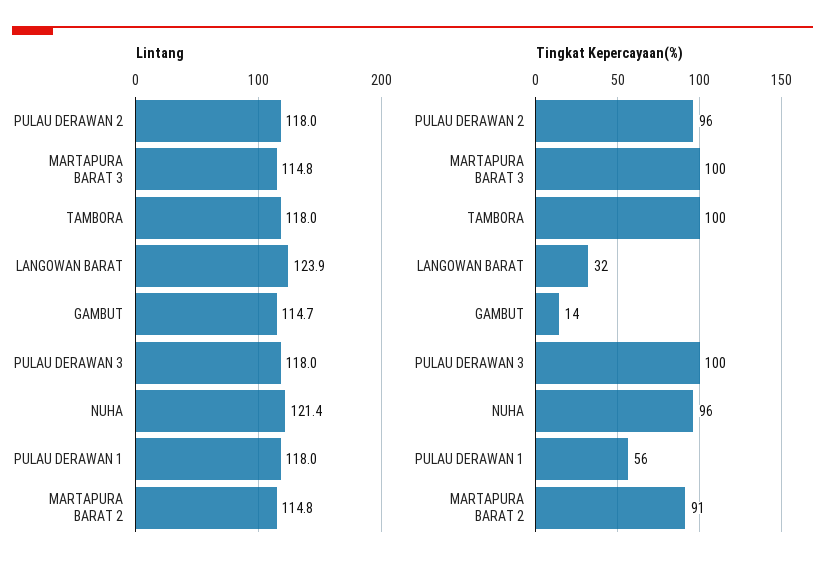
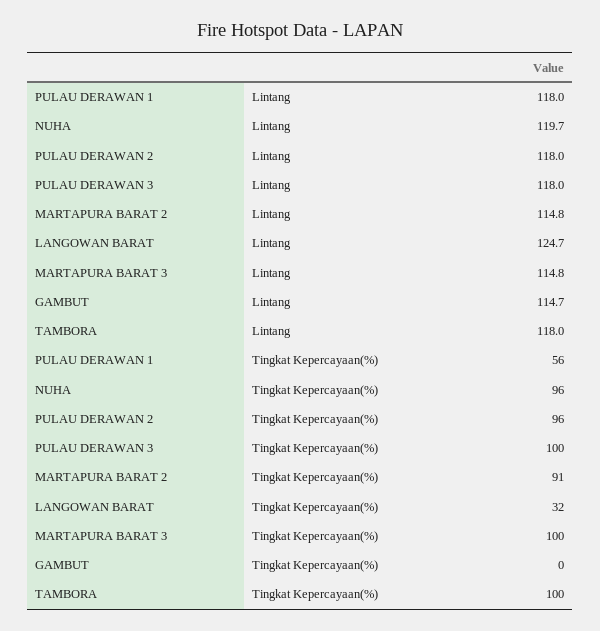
Lintang, LANGOWAN BARAT: 123.9 -> 124.7
Lintang, NUHA: 121.4 -> 119.7
Tingkat Kepercayaan(%), GAMBUT: 14 -> 0

